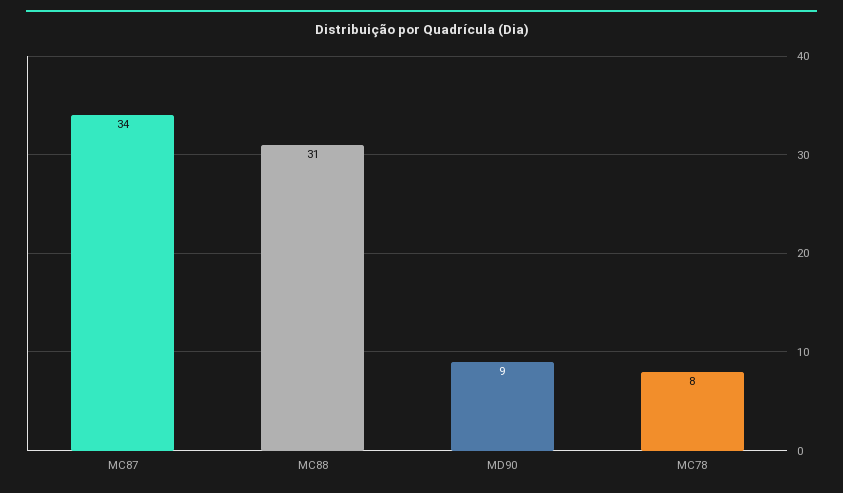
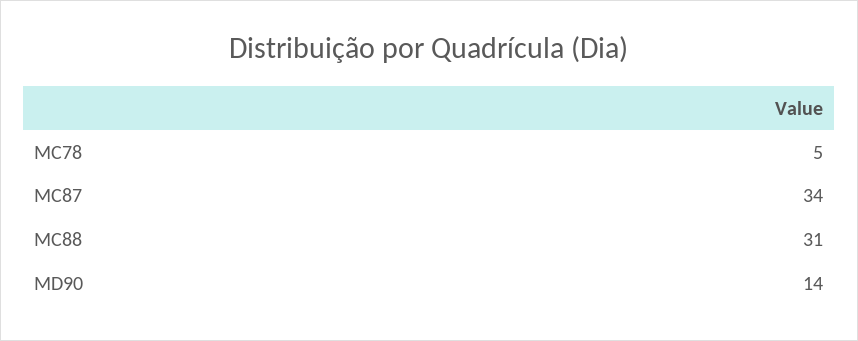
MD90: 9 -> 14
MC78: 8 -> 5

